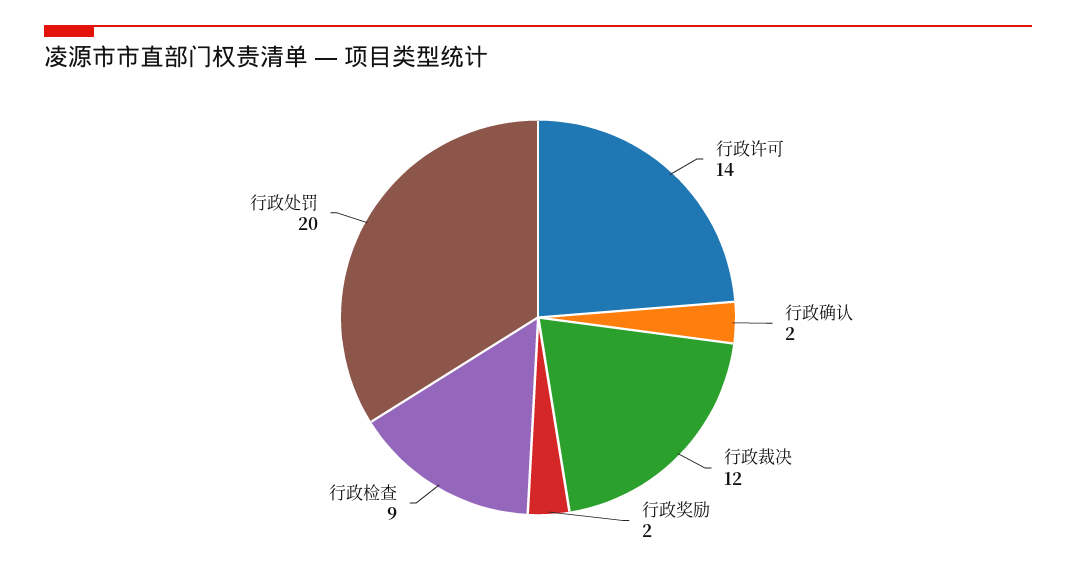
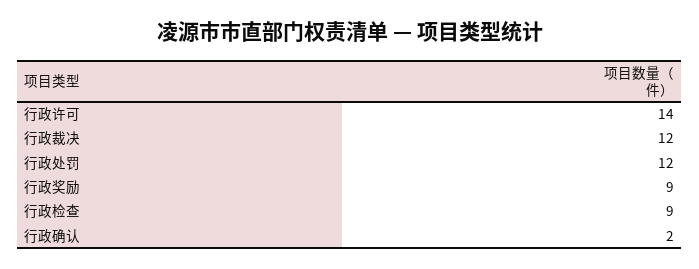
行政奖励: 2 -> 9
行政处罚: 20 -> 12

